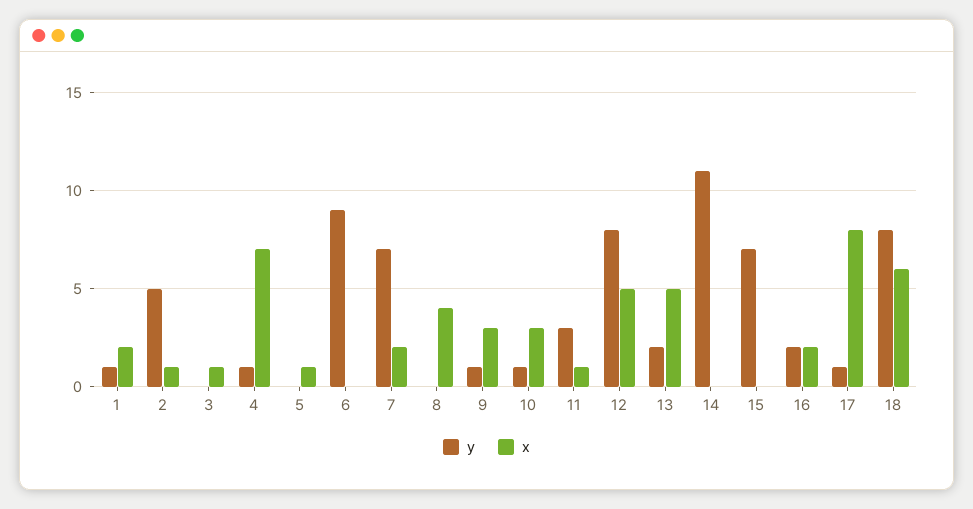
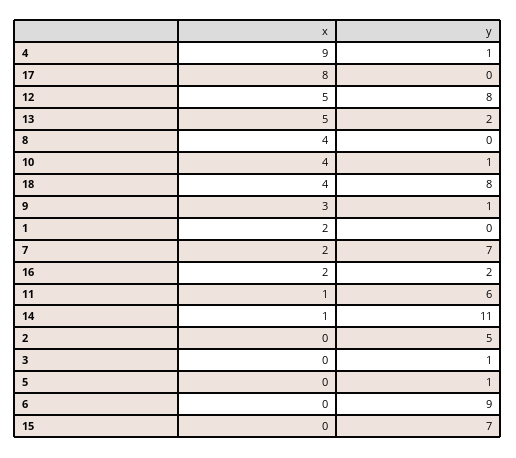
y, 1: 1 -> 0
x, 2: 1 -> 0
y, 3: 0 -> 1
x, 3: 1 -> 0
x, 4: 7 -> 9
y, 5: 0 -> 1
x, 5: 1 -> 0
x, 10: 3 -> 4
y, 11: 3 -> 6
x, 14: 0 -> 1
y, 17: 1 -> 0
x, 18: 6 -> 4

